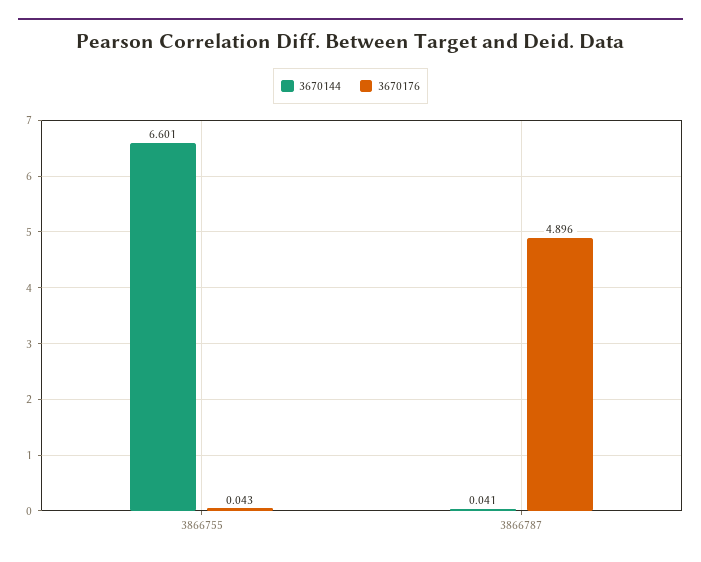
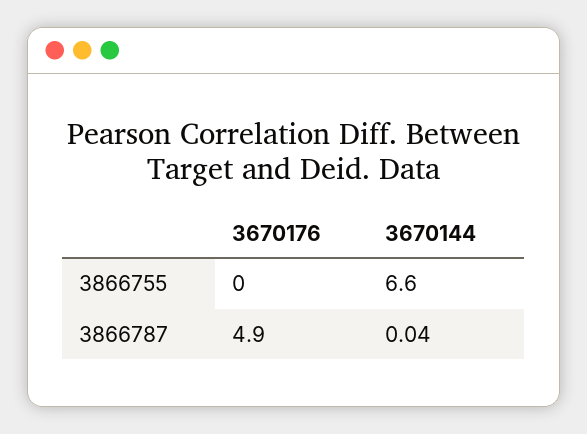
3670176, 3866755: 0.043 -> 0

